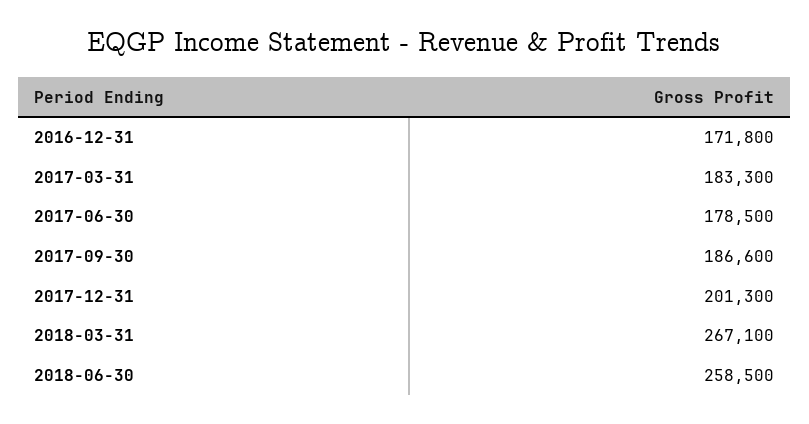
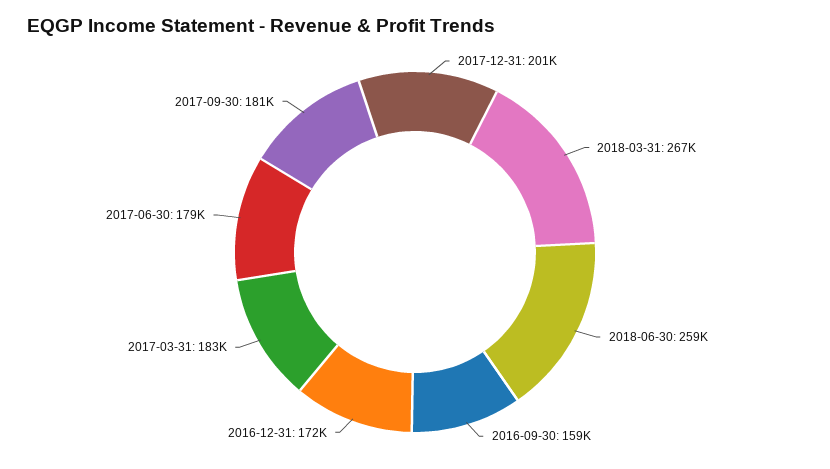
2017-09-30: 186600 -> 181000
2016-09-30: none -> 159000

